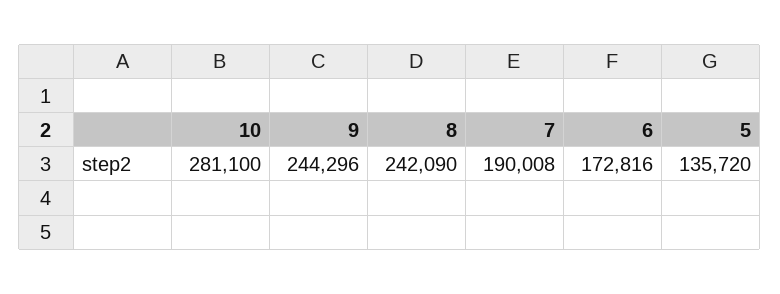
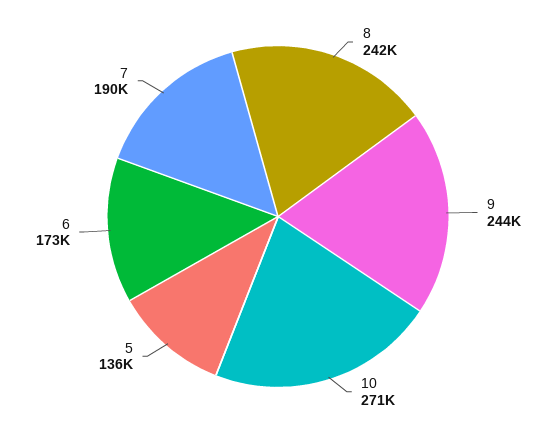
10: 281100 -> 271000

